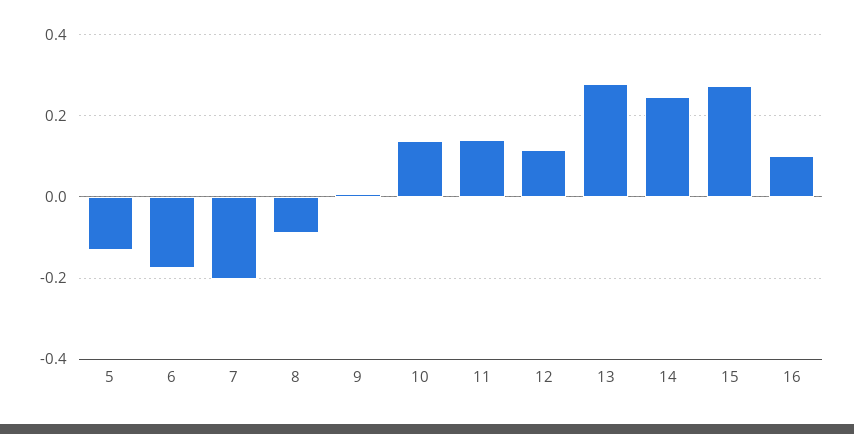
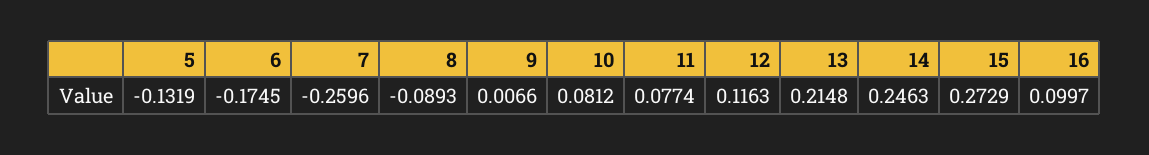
7: -0.2 -> -0.2596
10: 0.14 -> 0.0812
11: 0.14 -> 0.0774
13: 0.28 -> 0.2148

